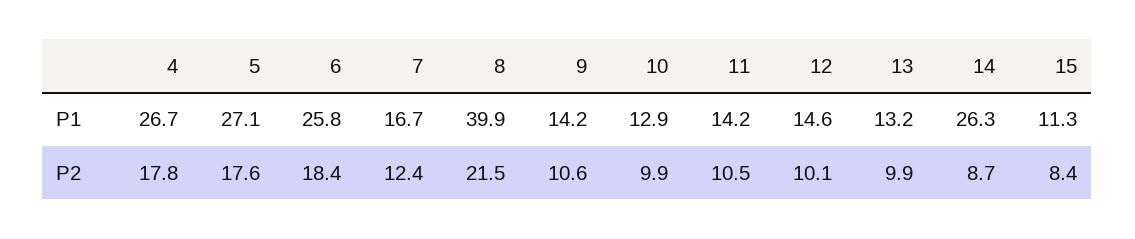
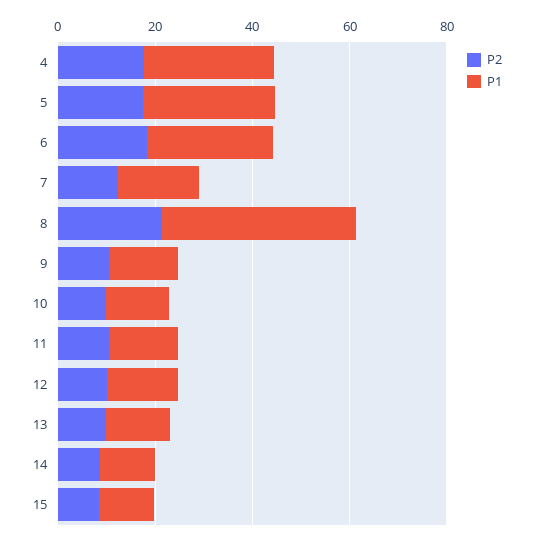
P1, 14: 26.3 -> 10

